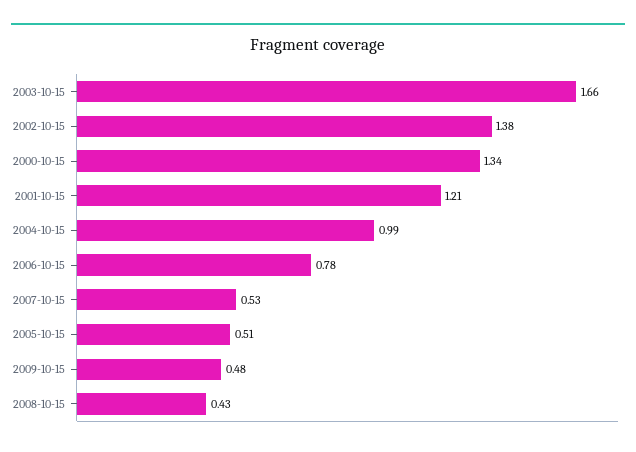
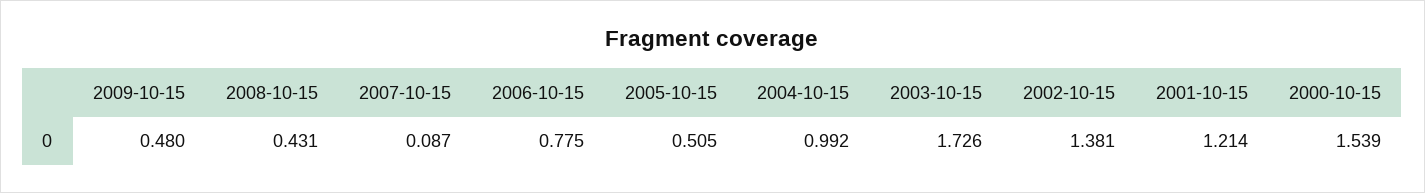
2003-10-15: 1.66 -> 1.726
2000-10-15: 1.34 -> 1.539
2007-10-15: 0.53 -> 0.087

